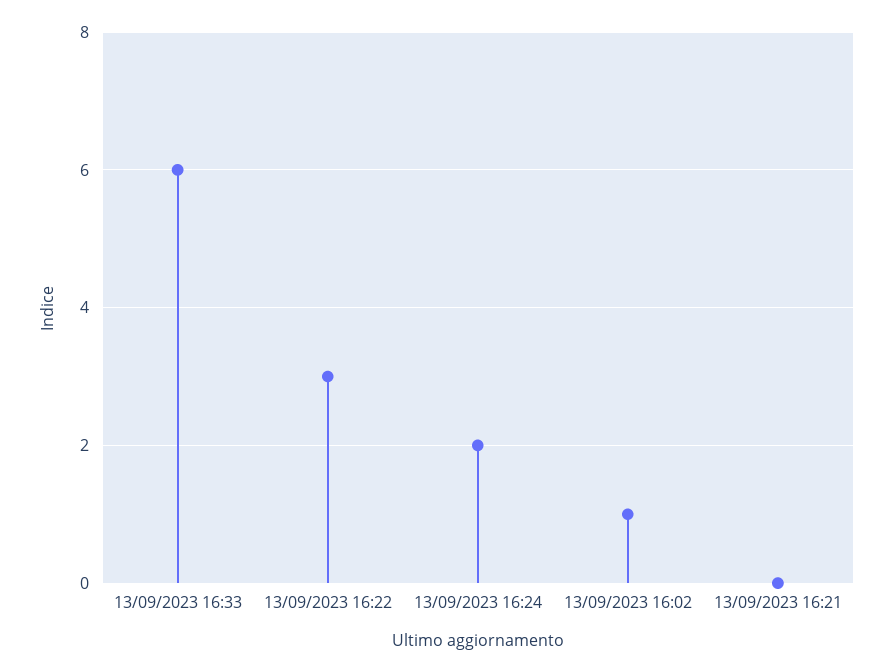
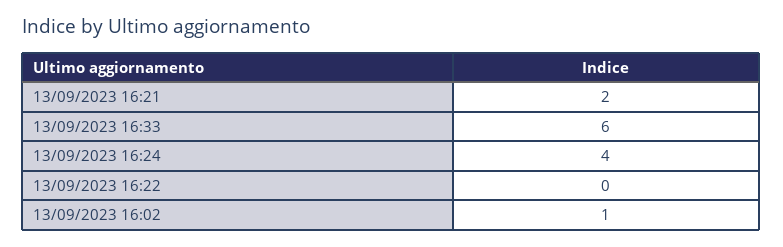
13/09/2023 16:22: 3 -> 0
13/09/2023 16:24: 2 -> 4
13/09/2023 16:21: 0 -> 2

